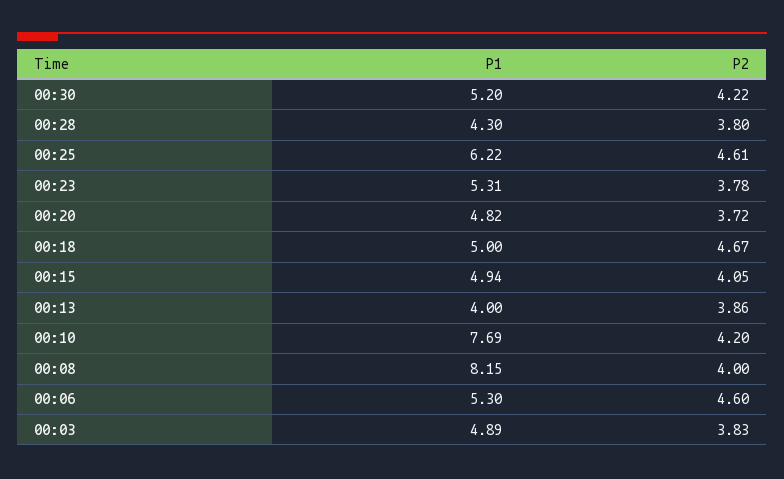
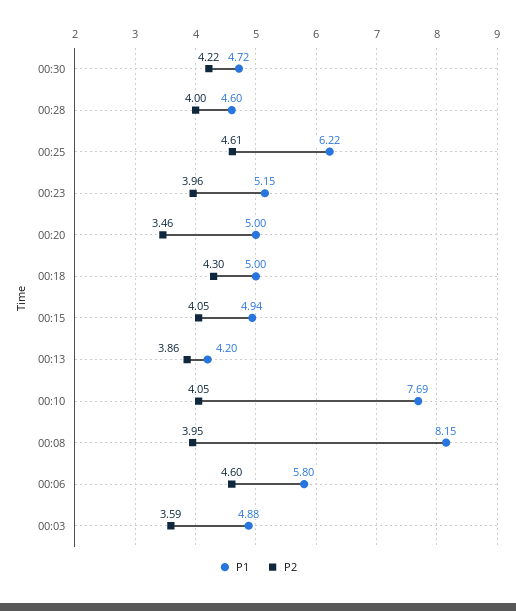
P1, 00:30: 5.2 -> 4.72
P1, 00:28: 4.3 -> 4.6
P2, 00:28: 3.8 -> 4
P1, 00:23: 5.31 -> 5.15
P2, 00:23: 3.78 -> 3.96
P1, 00:20: 4.82 -> 5
P2, 00:20: 3.72 -> 3.46
P2, 00:18: 4.67 -> 4.3
P1, 00:13: 4 -> 4.2
P2, 00:10: 4.2 -> 4.05
P2, 00:08: 4 -> 3.95
P1, 00:06: 5.3 -> 5.8
P1, 00:03: 4.89 -> 4.88
P2, 00:03: 3.83 -> 3.59

